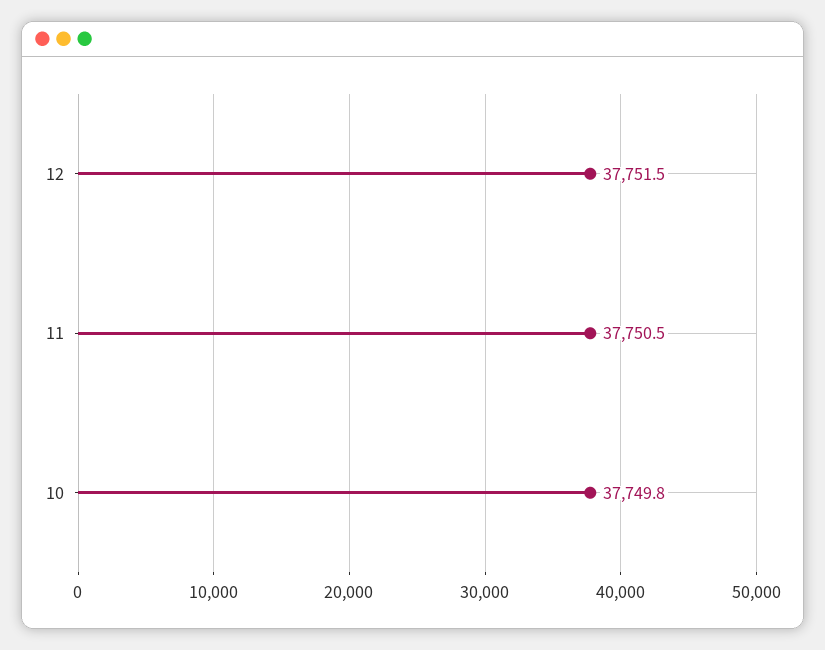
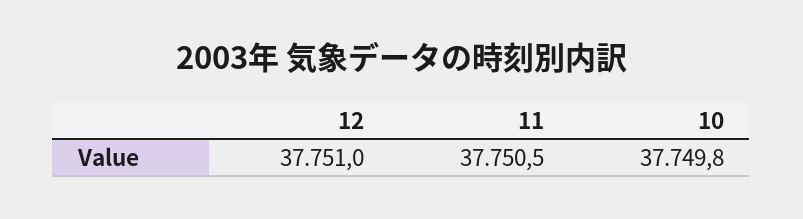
12: 37751.5 -> 37751

